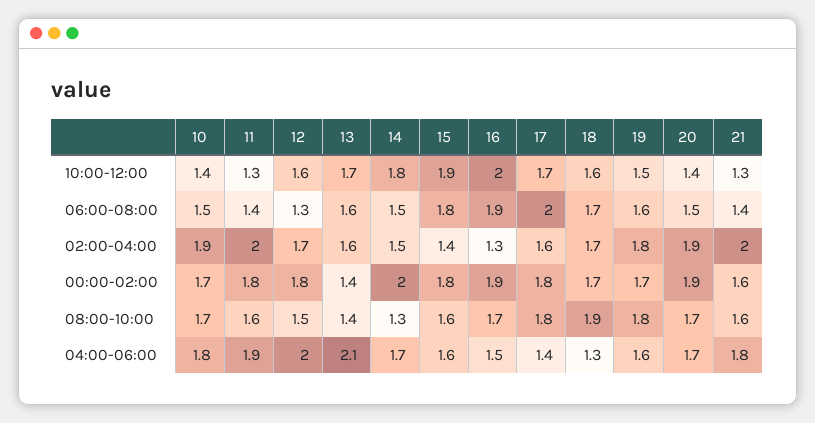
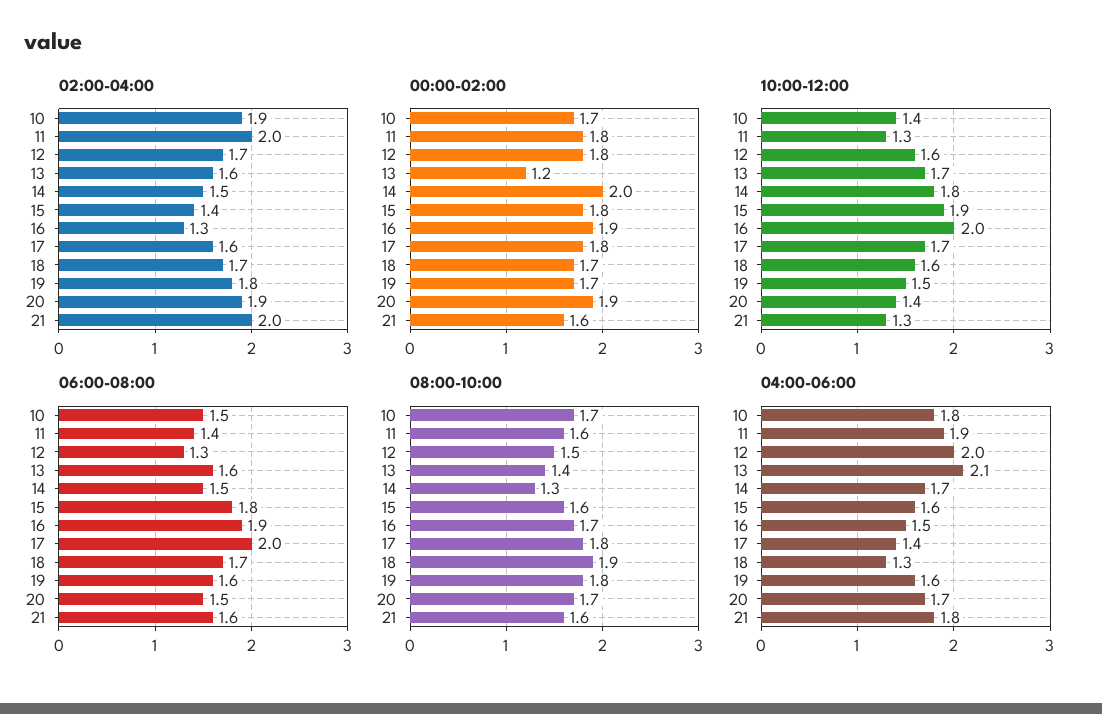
06:00-08:00, 21: 1.4 -> 1.6
00:00-02:00, 13: 1.4 -> 1.2

